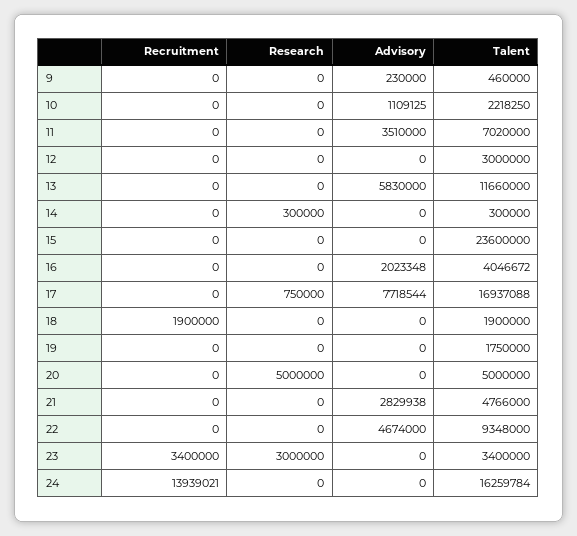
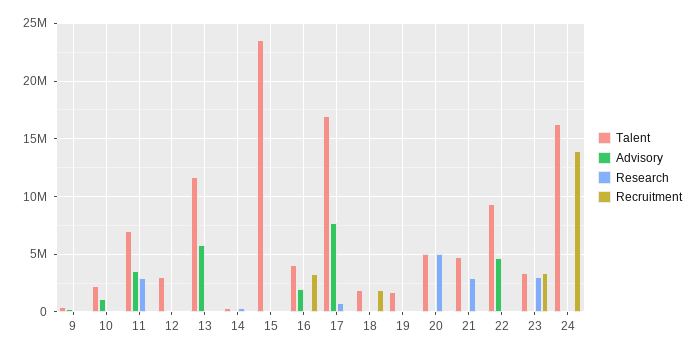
Research, 11: 0 -> 3000000
Recruitment, 16: 0 -> 3000000
Research, 21: 0 -> 3000000
Advisory, 21: 2829938 -> 0

